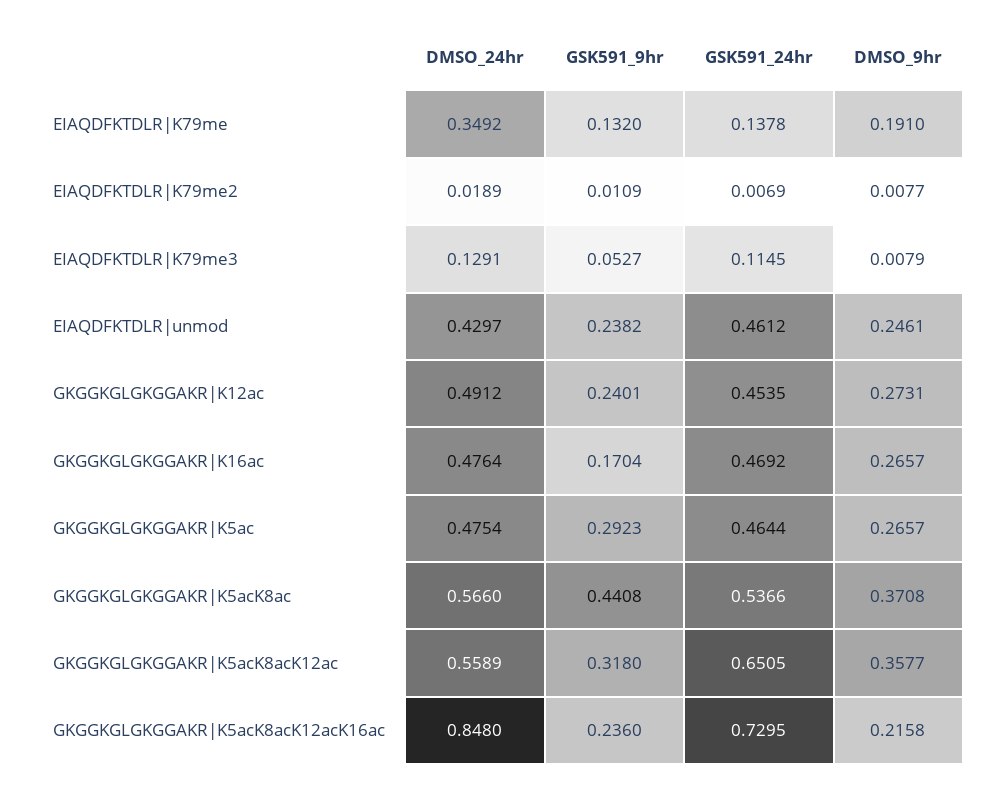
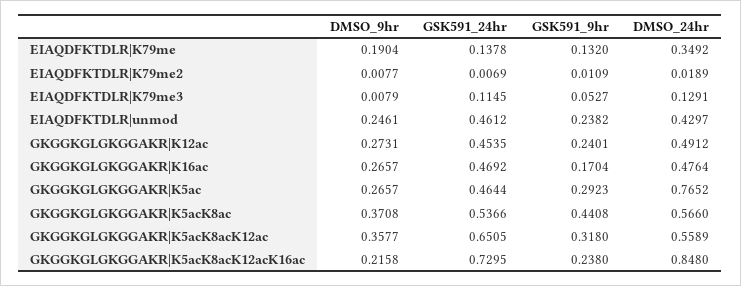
DMSO_9hr, EIAQDFKTDLR|K79me: 0.191 -> 0.1904
DMSO_24hr, GKGGKGLGKGGAKR|K5ac: 0.4754 -> 0.7652
GSK591_9hr, GKGGKGLGKGGAKR|K5acK8acK12acK16ac: 0.236 -> 0.238

